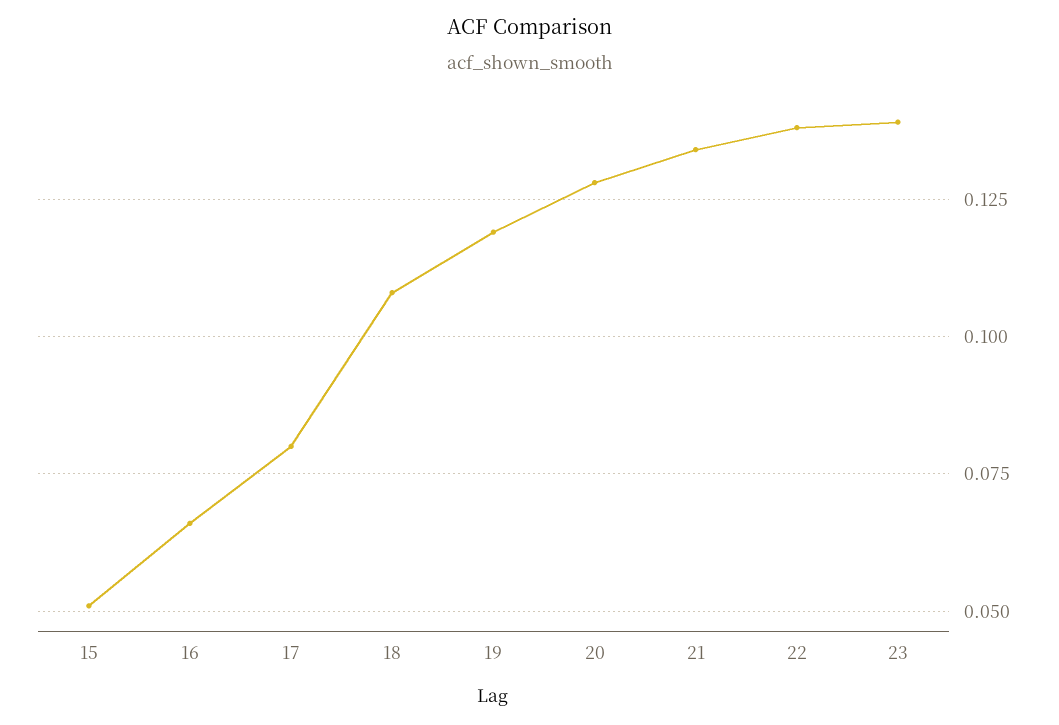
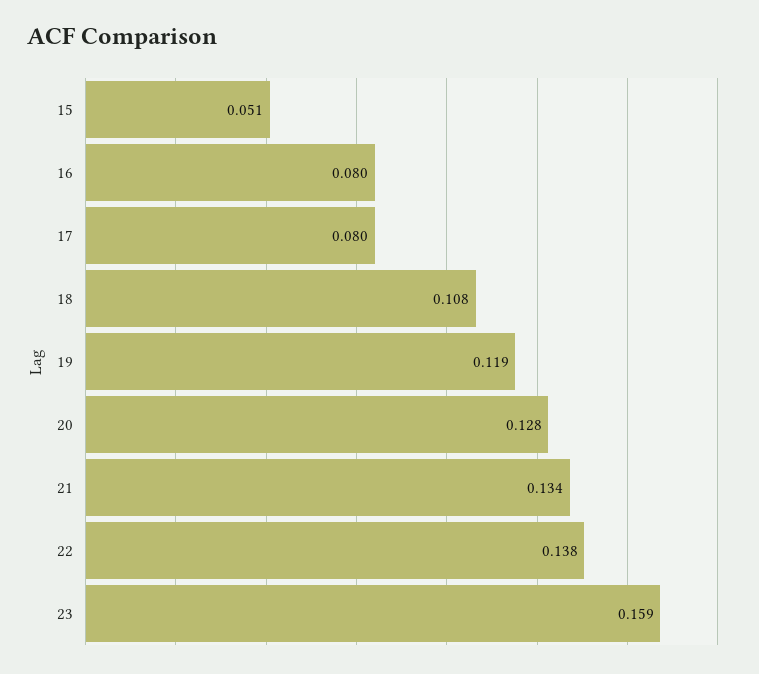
16: 0.065 -> 0.08
23: 0.14 -> 0.159

